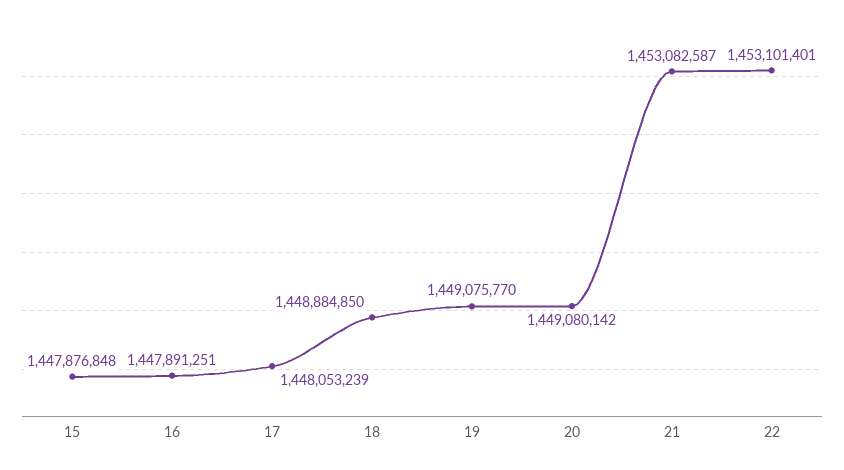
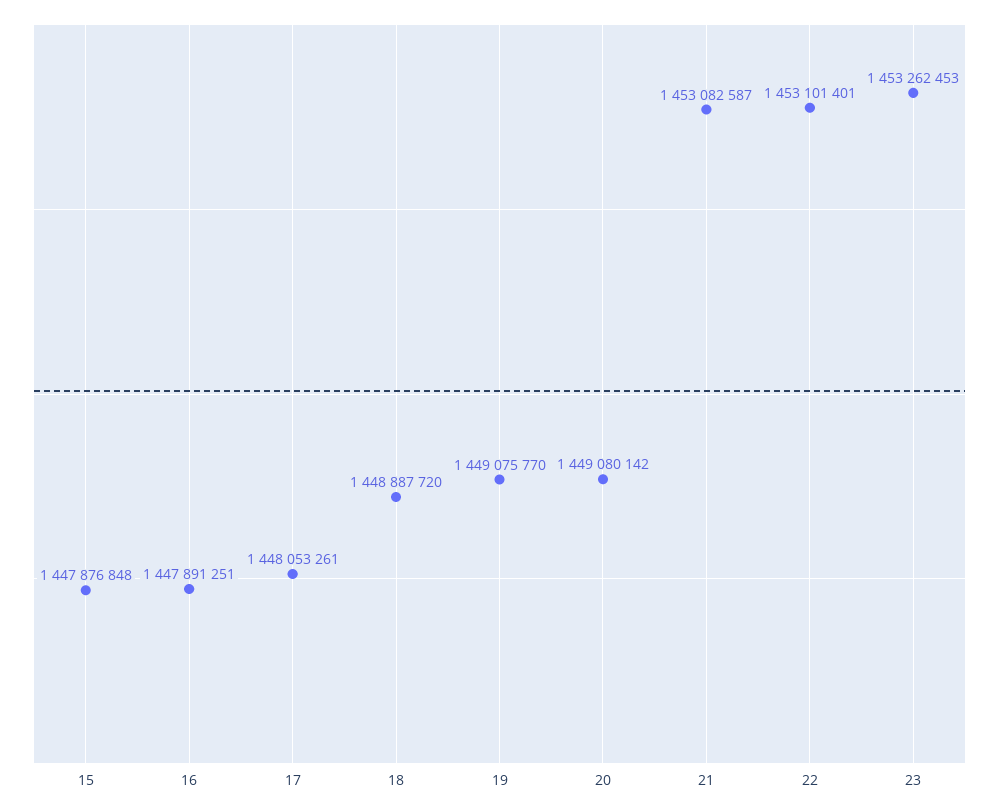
17: 1448053239 -> 1448053261
18: 1448884850 -> 1448887720
23: none -> 1453262453

